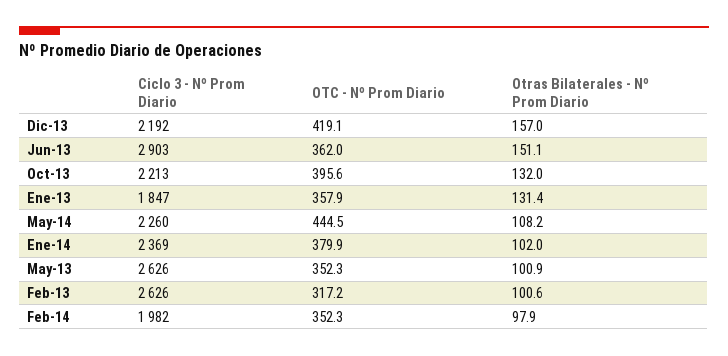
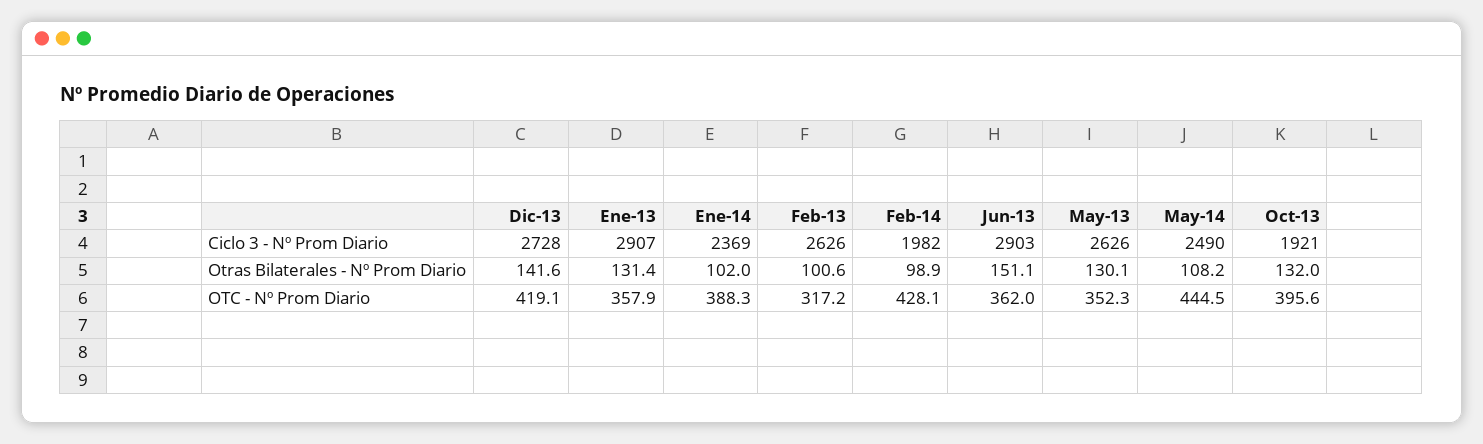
Ciclo 3 - Nº Prom Diario, Dic-13: 2192 -> 2728
Otras Bilaterales - Nº Prom Diario, Dic-13: 157 -> 141.6
Ciclo 3 - Nº Prom Diario, Oct-13: 2213 -> 1921
Ciclo 3 - Nº Prom Diario, Ene-13: 1847 -> 2907
Ciclo 3 - Nº Prom Diario, May-14: 2260 -> 2490
OTC - Nº Prom Diario, Ene-14: 379.9 -> 388.3
Otras Bilaterales - Nº Prom Diario, May-13: 100.9 -> 130.1
OTC - Nº Prom Diario, Feb-14: 352.3 -> 428.1
Otras Bilaterales - Nº Prom Diario, Feb-14: 97.9 -> 98.9

